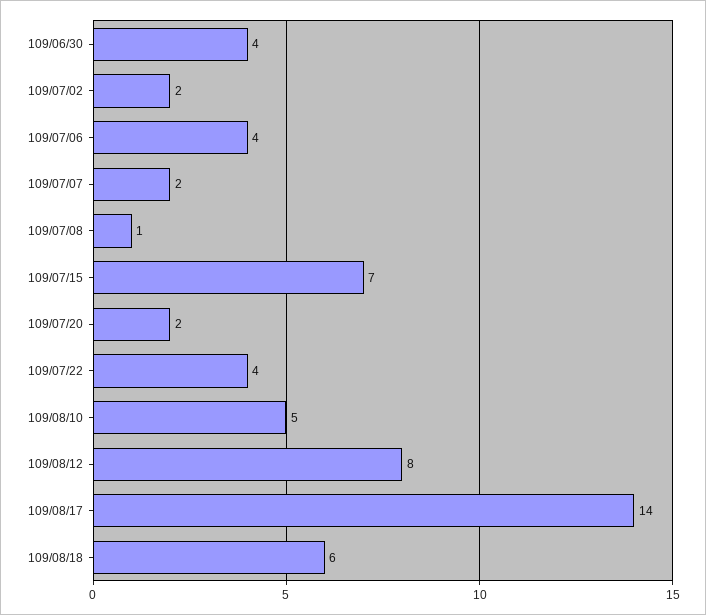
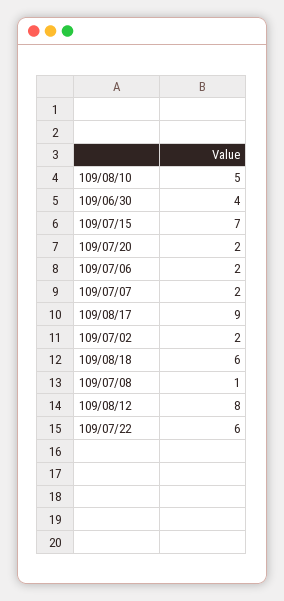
109/07/06: 4 -> 2
109/07/22: 4 -> 6
109/08/17: 14 -> 9

